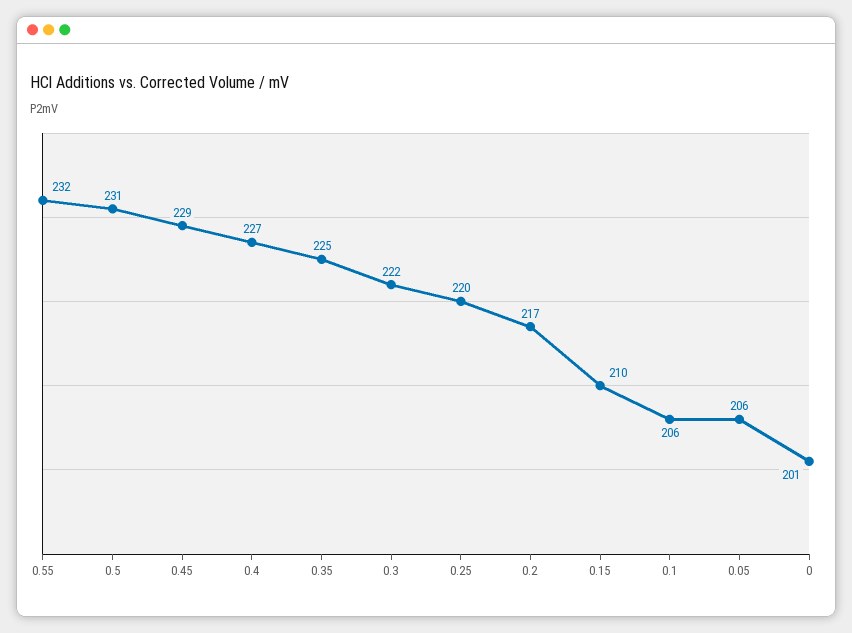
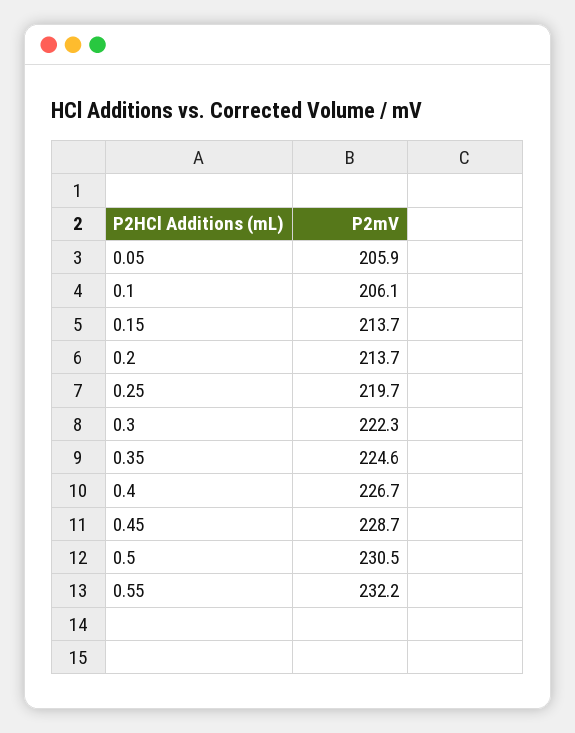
0.2: 217 -> 213.7
0.15: 210 -> 213.7
0: 201 -> none

